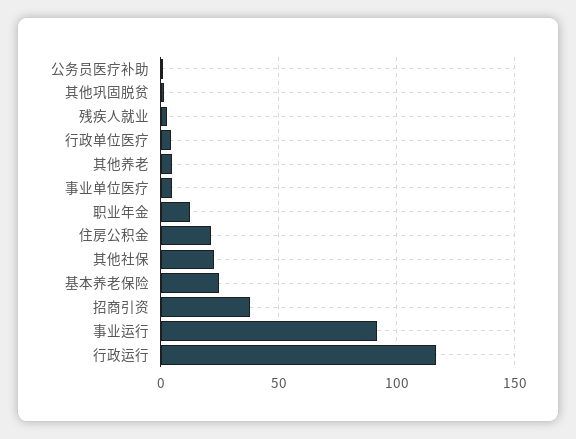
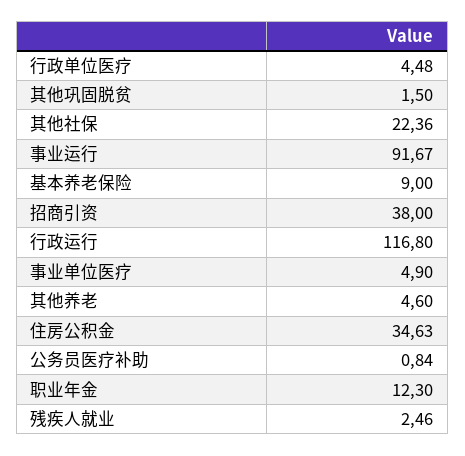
住房公积金: 20 -> 34.63
基本养老保险: 25 -> 9

